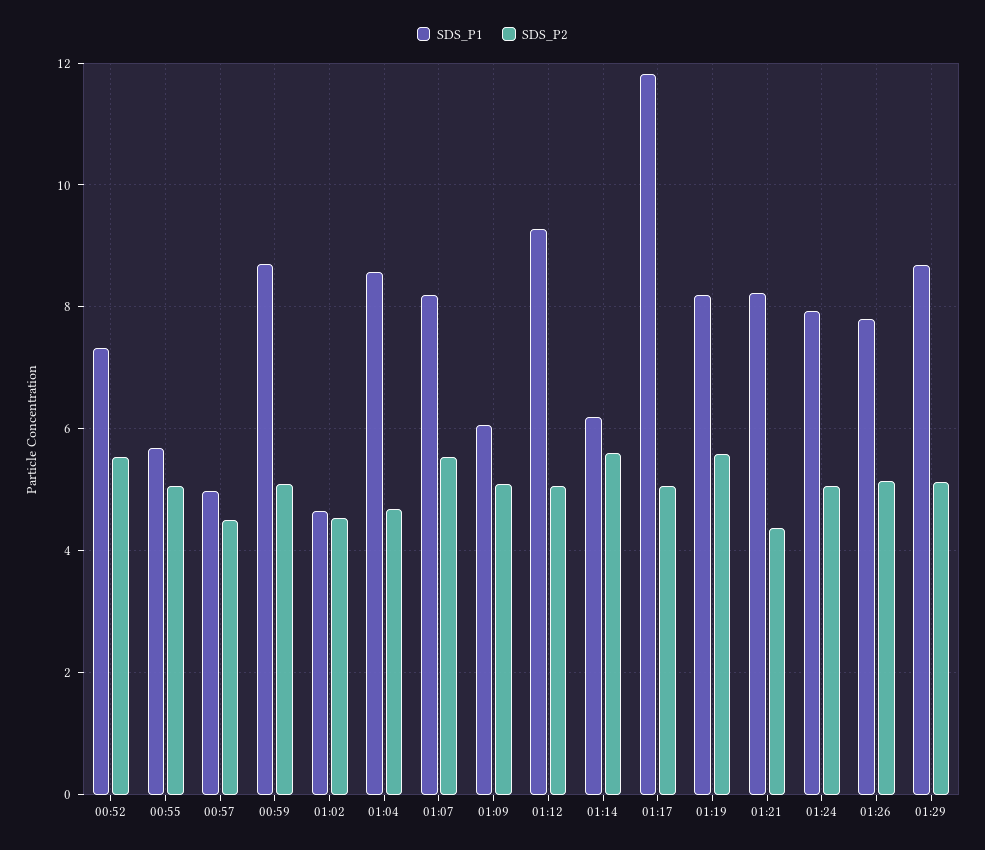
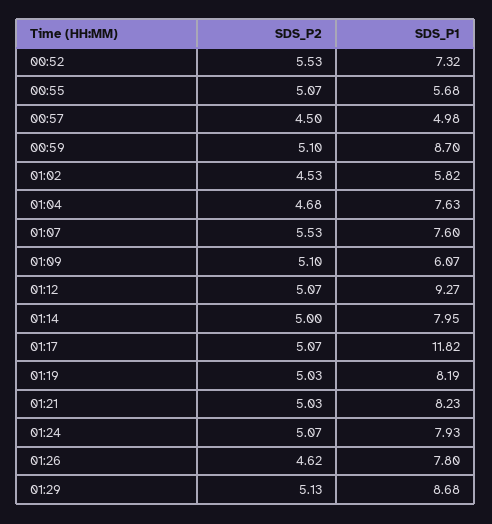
SDS_P1, 01:02: 4.6 -> 5.82
SDS_P1, 01:04: 8.6 -> 7.63
SDS_P1, 01:07: 8.2 -> 7.6
SDS_P1, 01:14: 6.2 -> 7.95
SDS_P2, 01:14: 5.6 -> 5
SDS_P2, 01:19: 5.6 -> 5.03
SDS_P2, 01:21: 4.4 -> 5.03
SDS_P2, 01:26: 5.2 -> 4.62

